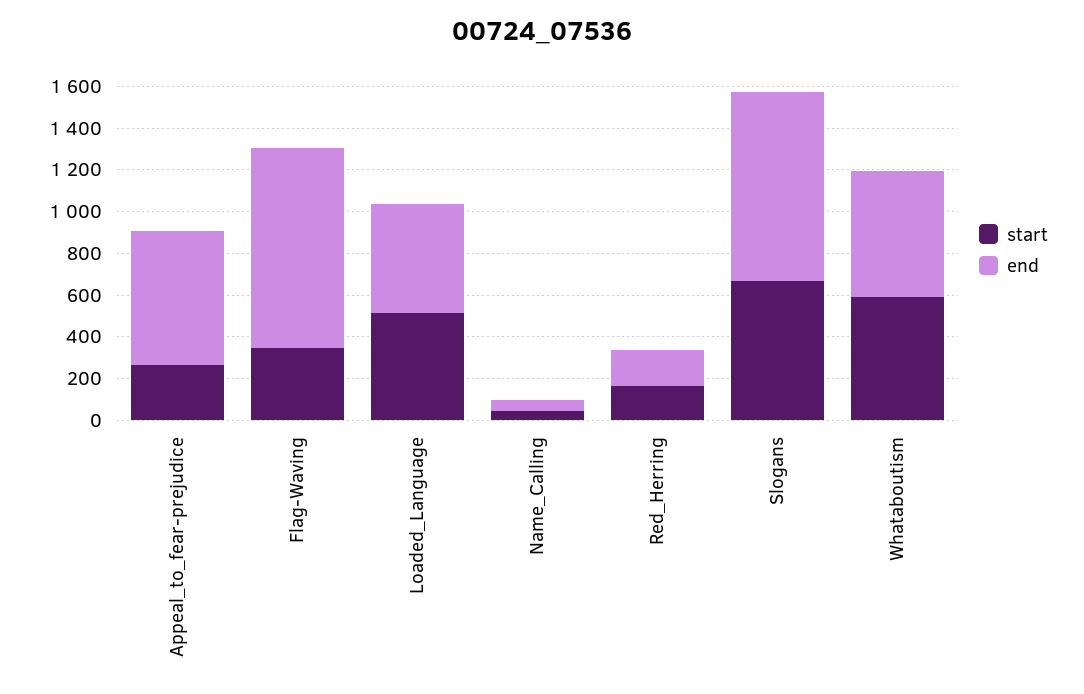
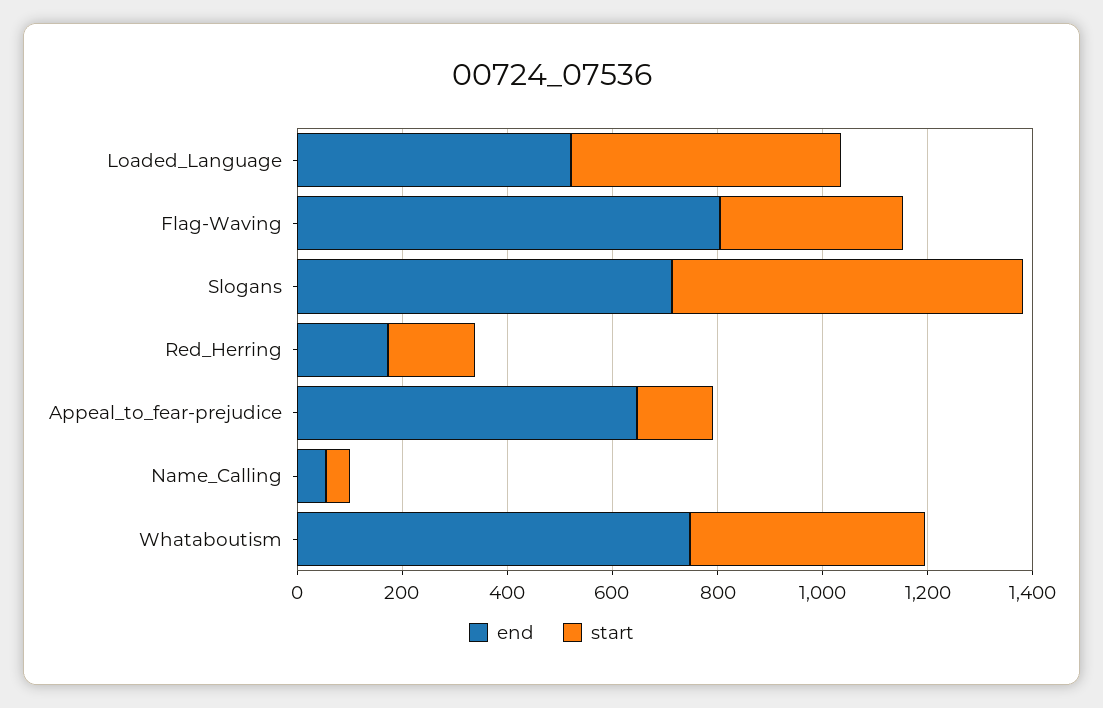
start, Appeal_to_fear-prejudice: 250 -> 150
end, Flag-Waving: 950 -> 800
end, Slogans: 900 -> 700
start, Whataboutism: 600 -> 450
end, Whataboutism: 600 -> 750

